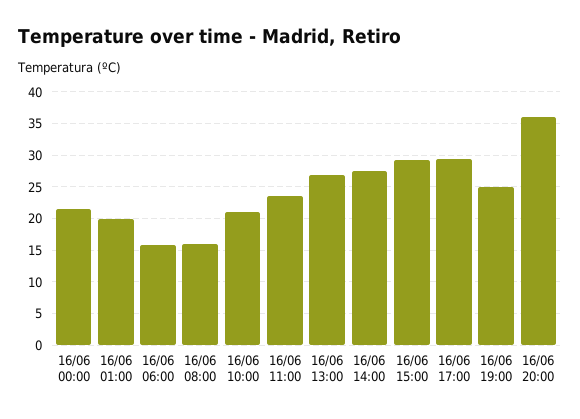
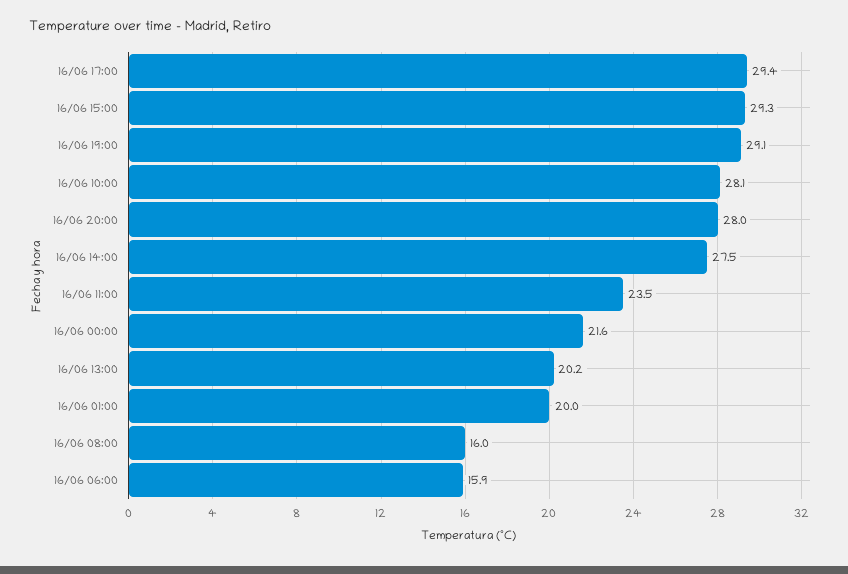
16/06 10:00: 21 -> 28.1
16/06 13:00: 27 -> 20.2
16/06 19:00: 25 -> 29.1
16/06 20:00: 36 -> 28

